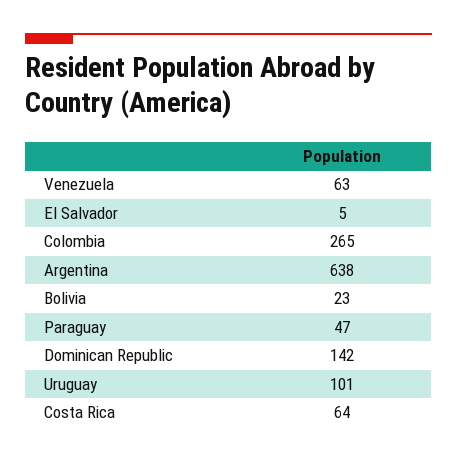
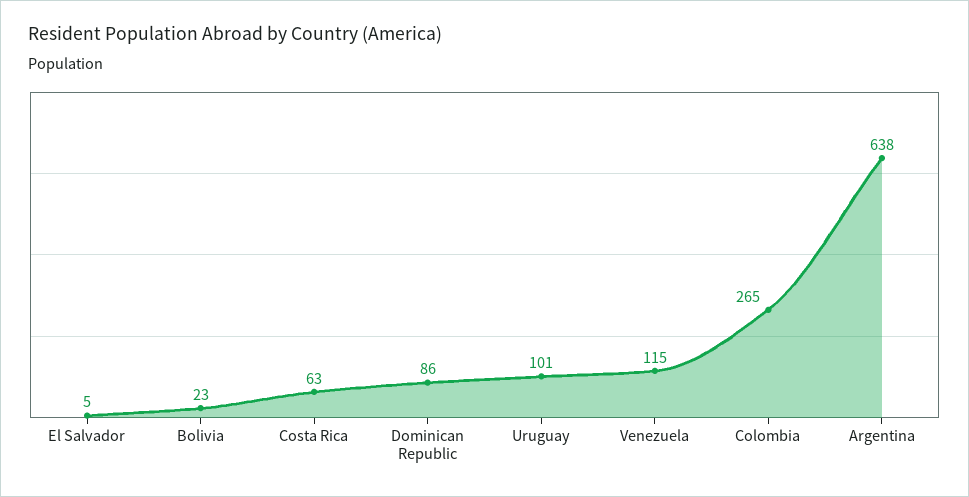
Venezuela: 63 -> 115
Paraguay: 47 -> none
Dominican Republic: 142 -> 86
Costa Rica: 64 -> 63

